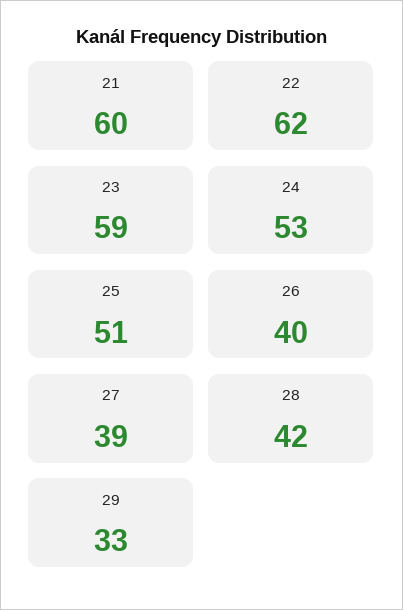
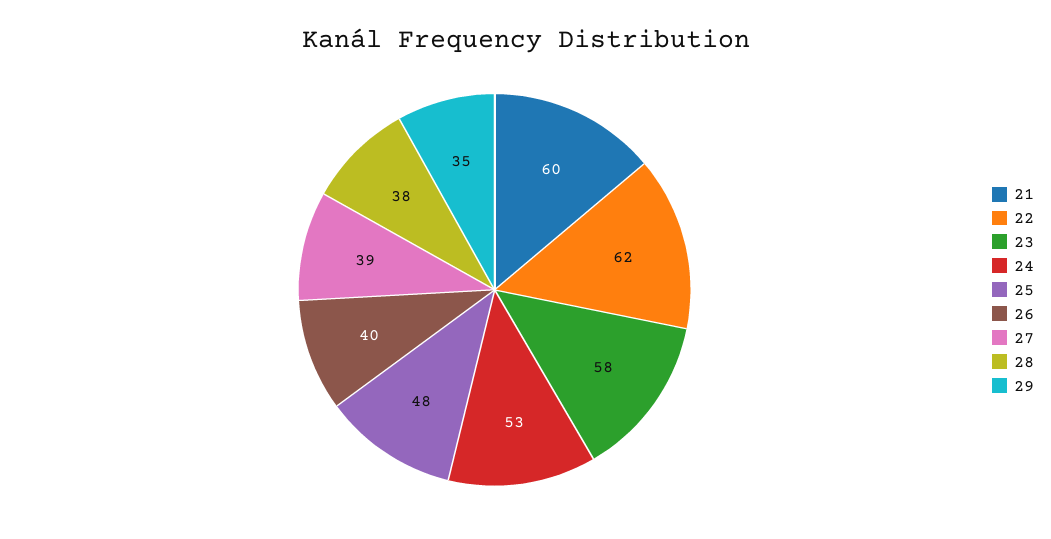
23: 59 -> 58
25: 51 -> 48
28: 42 -> 38
29: 33 -> 35

